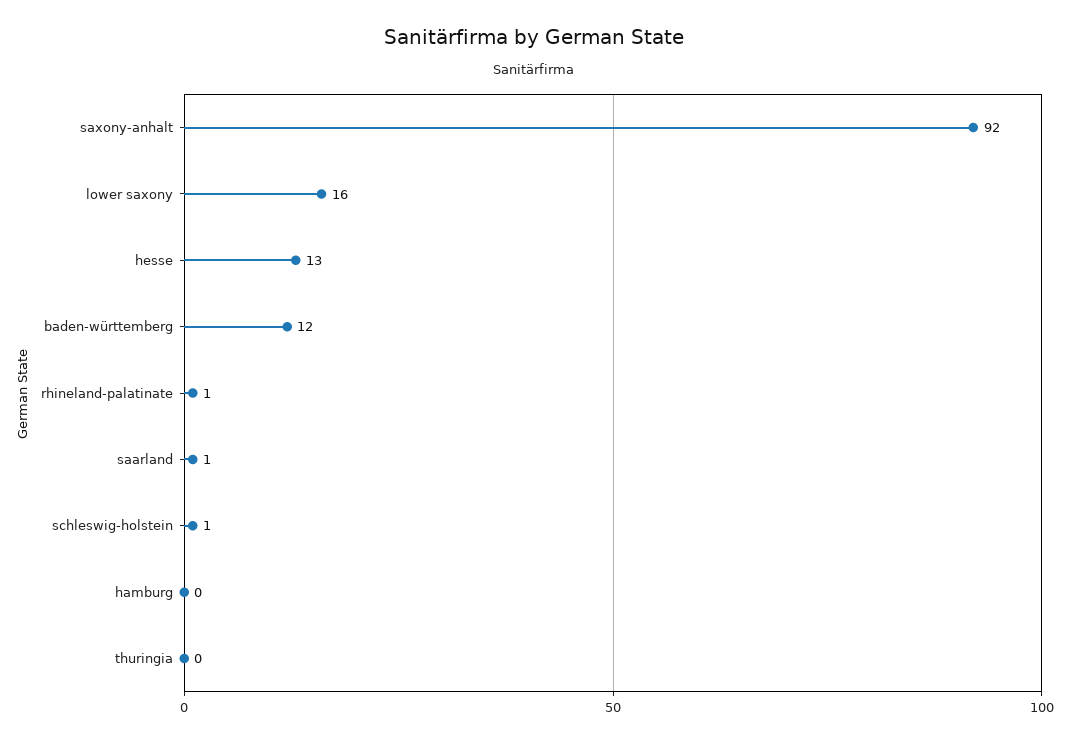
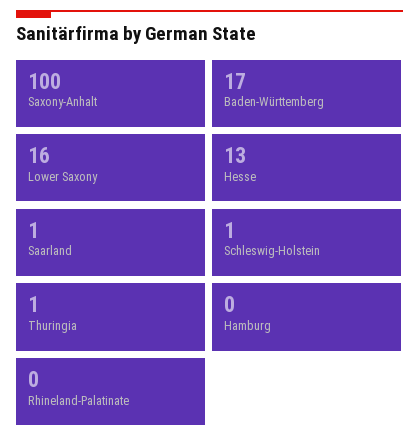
saxony-anhalt: 92 -> 100
baden-württemberg: 12 -> 17
rhineland-palatinate: 1 -> 0
thuringia: 0 -> 1

